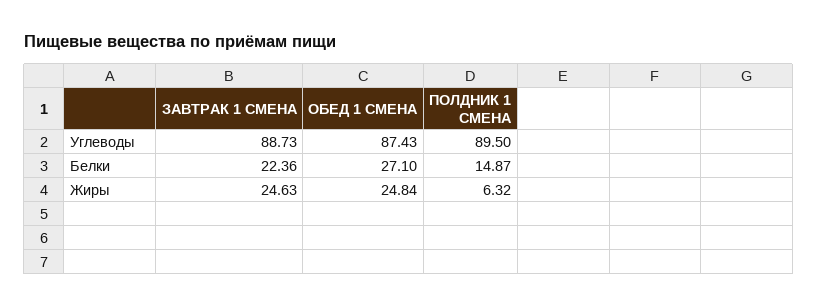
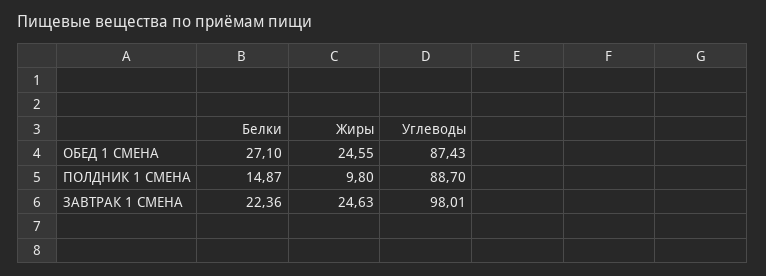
ЗАВТРАК 1 СМЕНА, Углеводы: 88.73 -> 98.01
ПОЛДНИК 1 СМЕНА, Углеводы: 89.5 -> 88.7
ОБЕД 1 СМЕНА, Жиры: 24.84 -> 24.55
ПОЛДНИК 1 СМЕНА, Жиры: 6.32 -> 9.8

